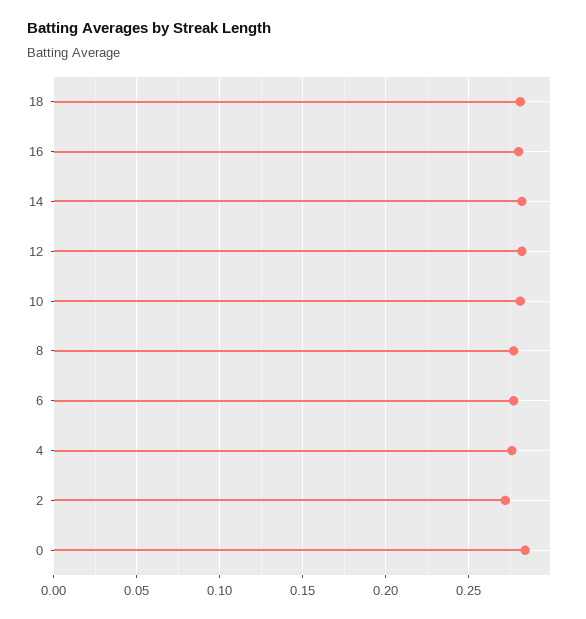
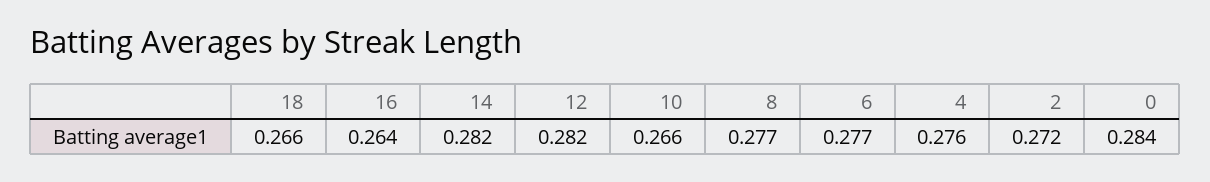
18: 0.28 -> 0.266
16: 0.28 -> 0.264
10: 0.28 -> 0.266

